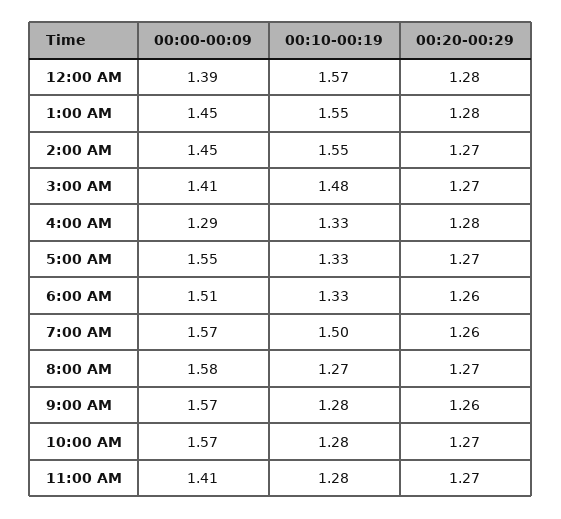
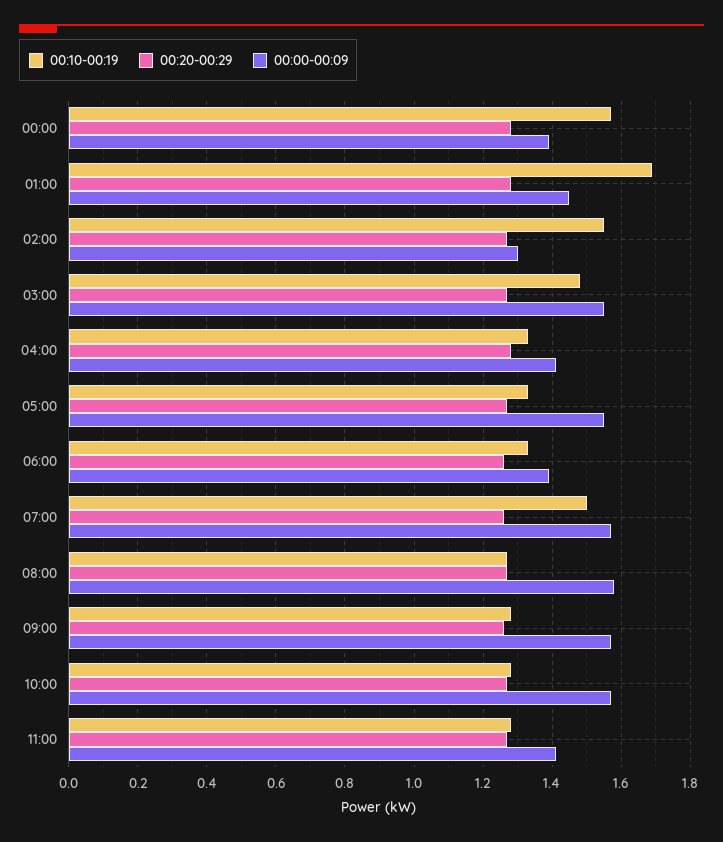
00:10-00:19, 1:00 AM: 1.55 -> 1.7
00:00-00:09, 2:00 AM: 1.45 -> 1.3
00:00-00:09, 3:00 AM: 1.41 -> 1.55
00:00-00:09, 4:00 AM: 1.29 -> 1.4
00:00-00:09, 6:00 AM: 1.51 -> 1.4

